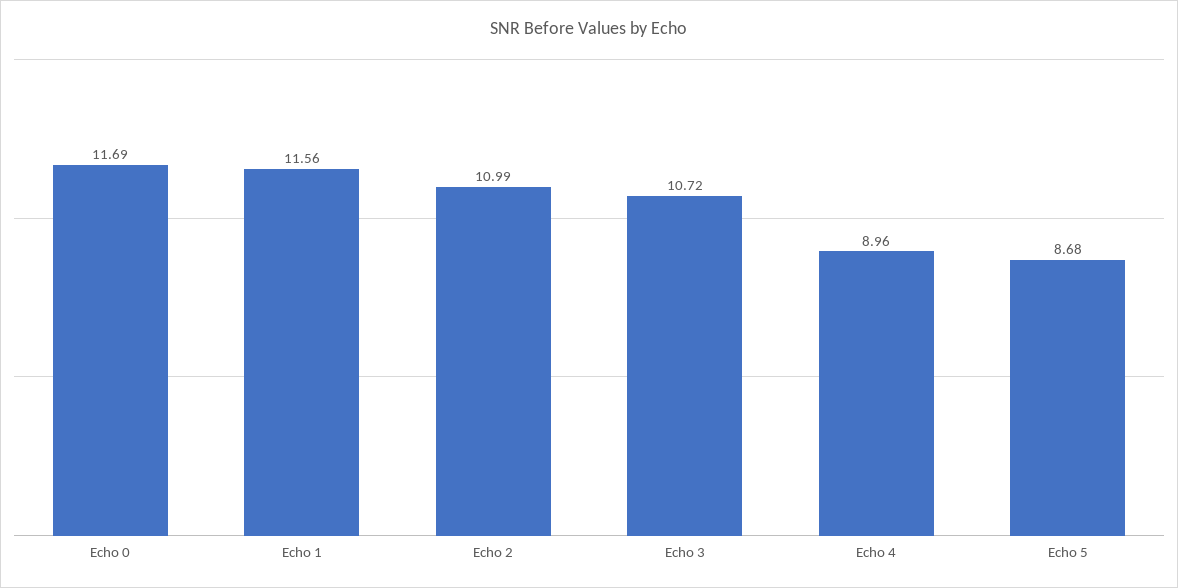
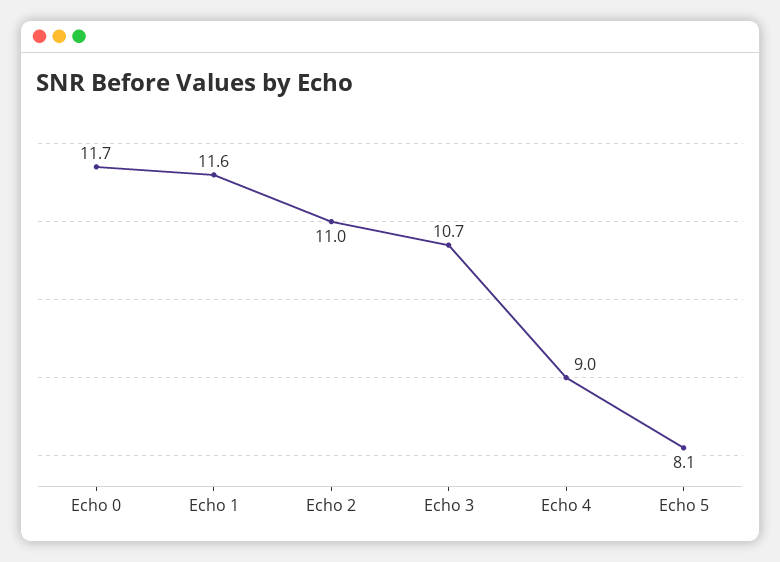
Echo 5: 8.68 -> 8.1

